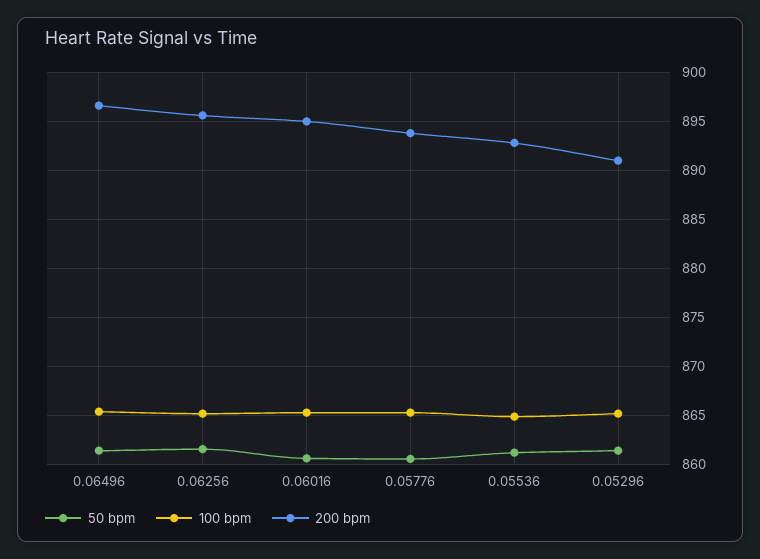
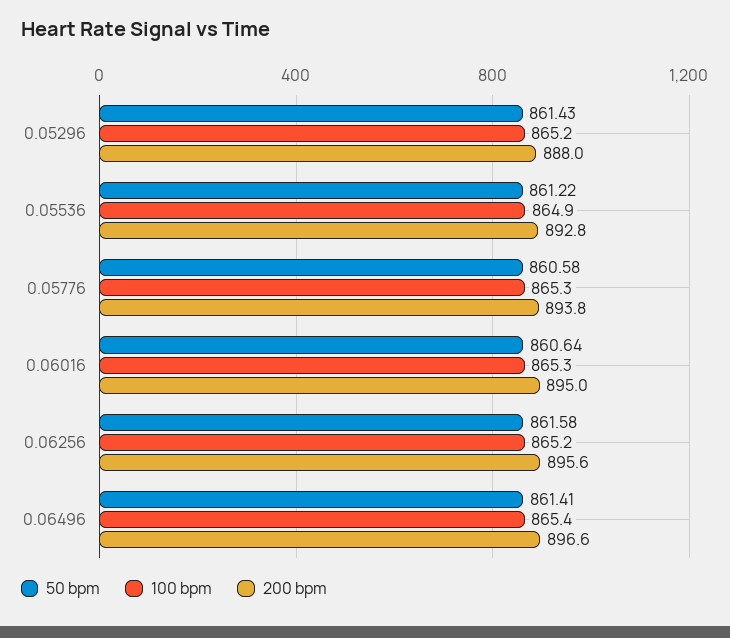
200 bpm, 0.05296: 891 -> 888

